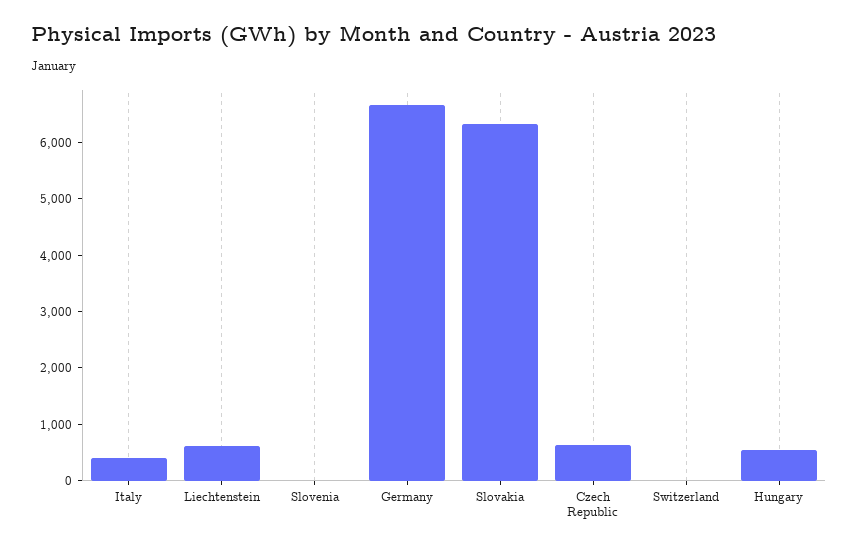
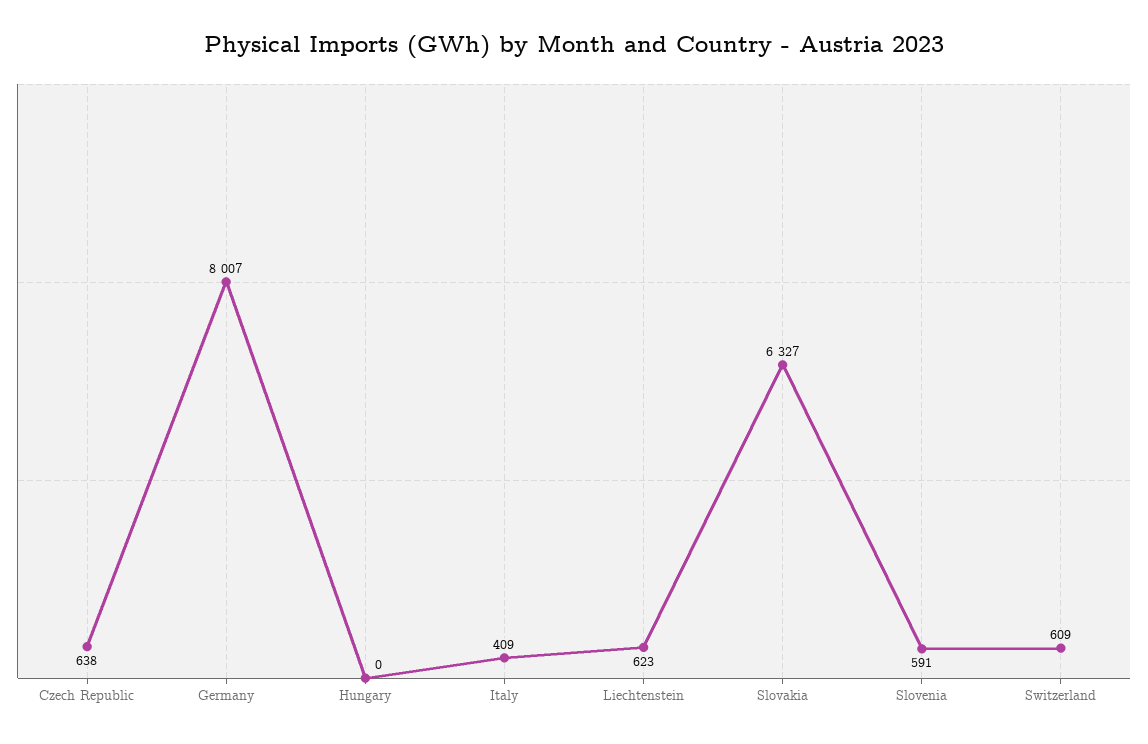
Slovenia: 0 -> 591
Germany: 6600 -> 8007
Switzerland: 0 -> 609
Hungary: 600 -> 0

